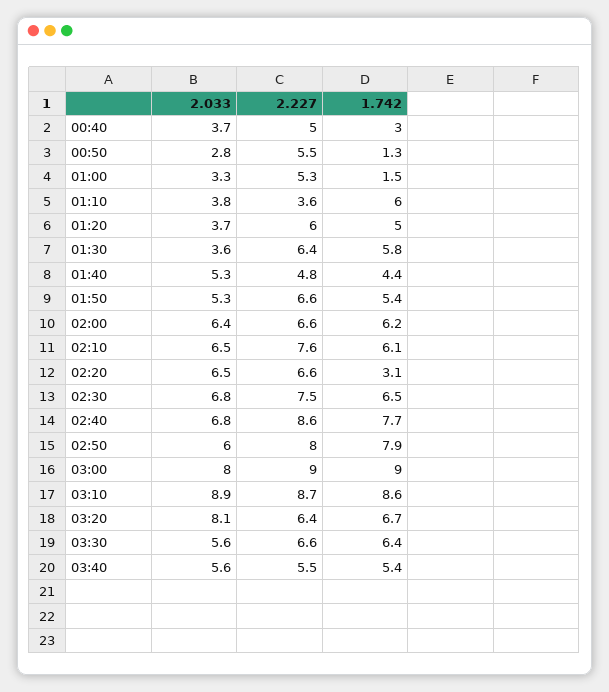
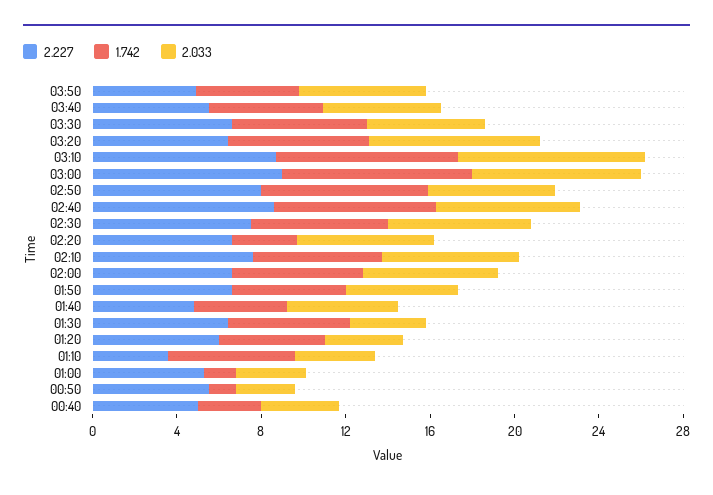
2.227, 03:50: none -> 5
1.742, 03:50: none -> 5
2.033, 03:50: none -> 6

